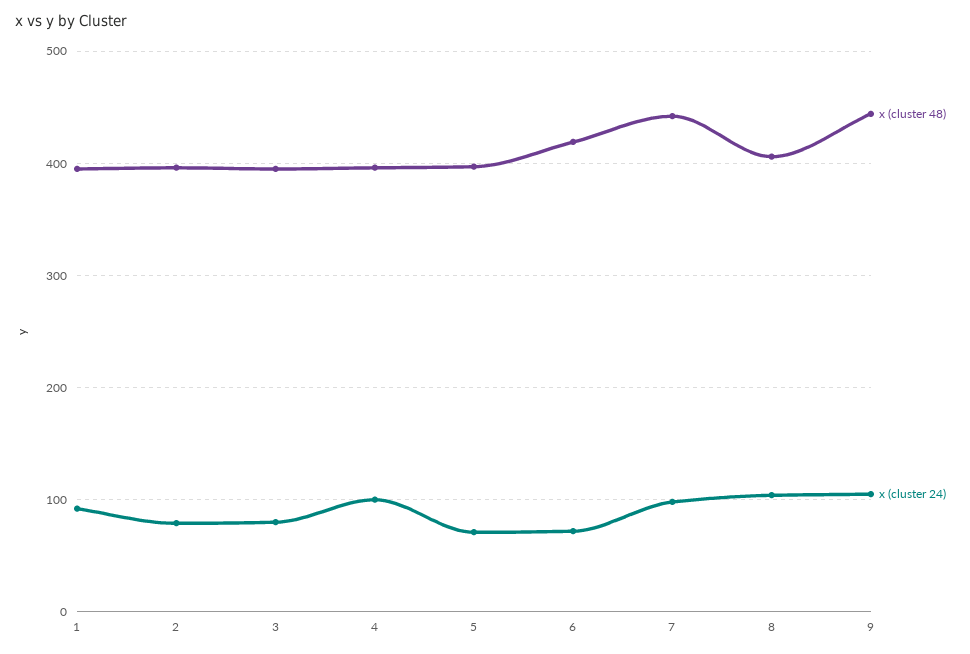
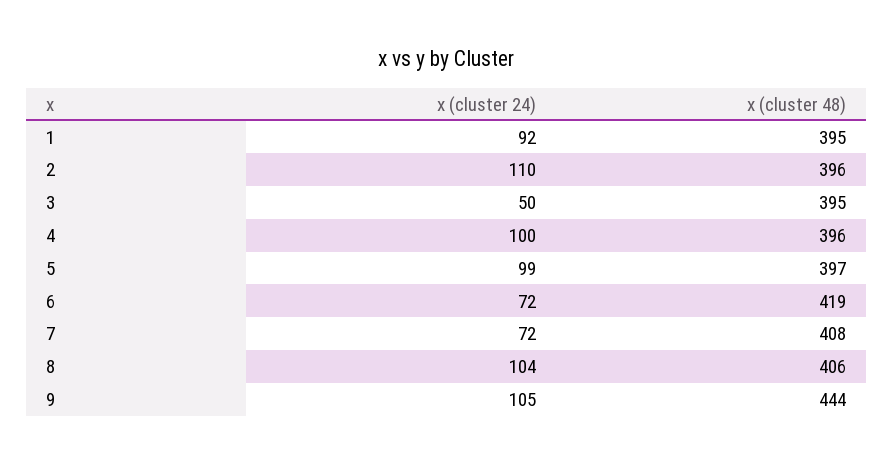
x (cluster 24), 2: 80 -> 110
x (cluster 24), 3: 80 -> 50
x (cluster 24), 5: 70 -> 99
x (cluster 48), 7: 440 -> 408
x (cluster 24), 7: 100 -> 72

